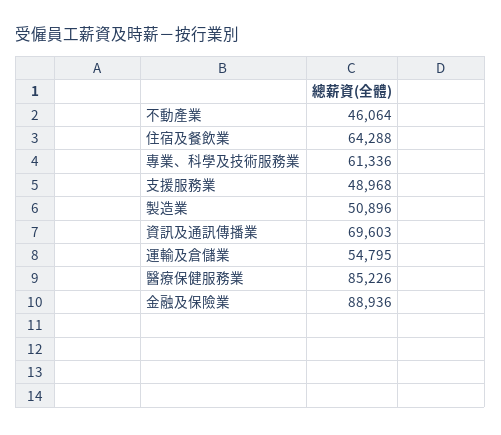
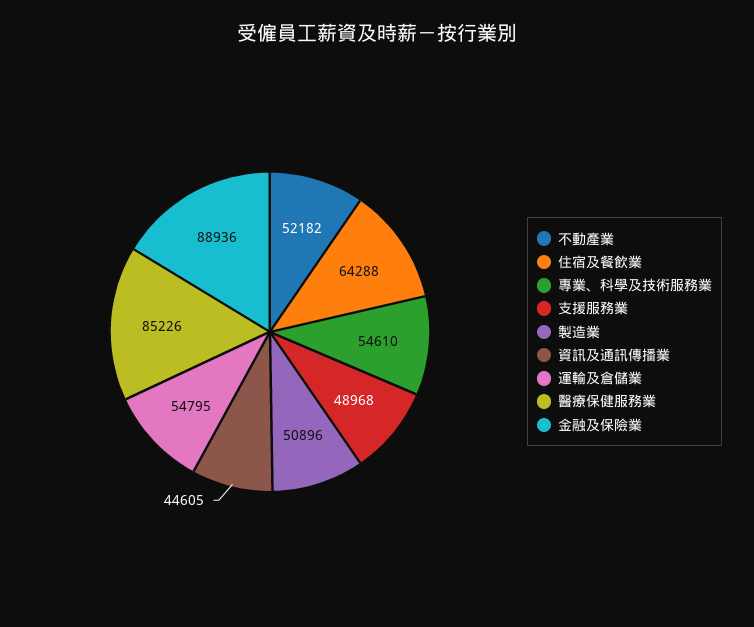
不動產業: 46064 -> 52182
專業、科學及技術服務業: 61336 -> 54610
資訊及通訊傳播業: 69603 -> 44605

